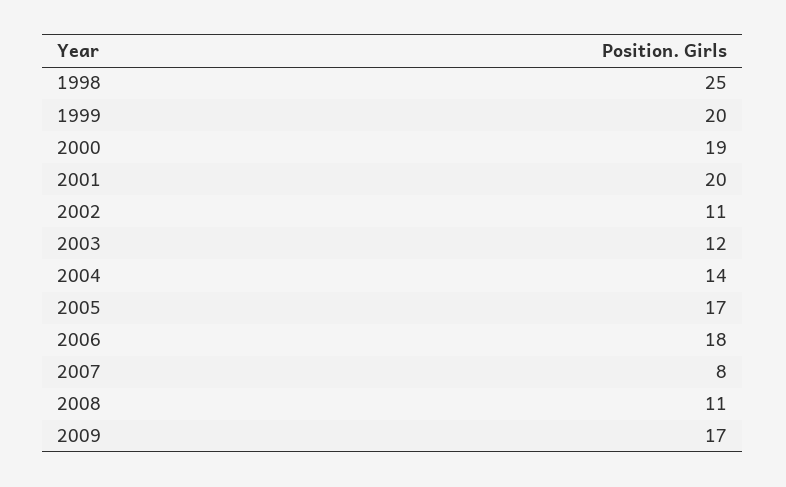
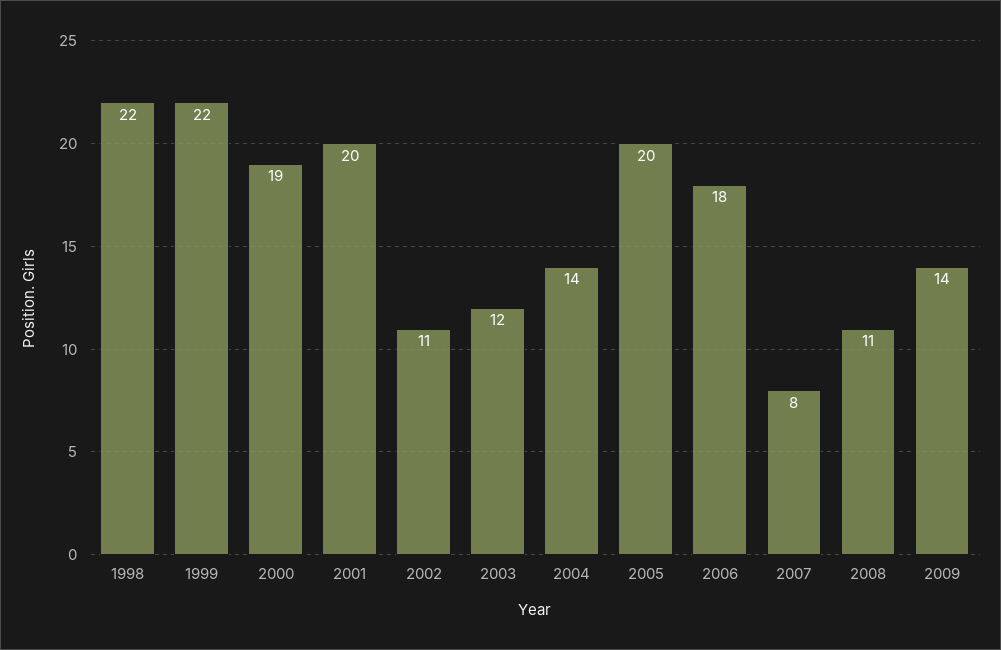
1998: 25 -> 22
1999: 20 -> 22
2005: 17 -> 20
2009: 17 -> 14

